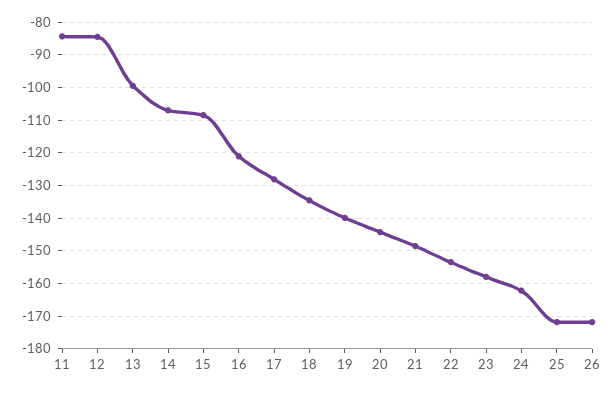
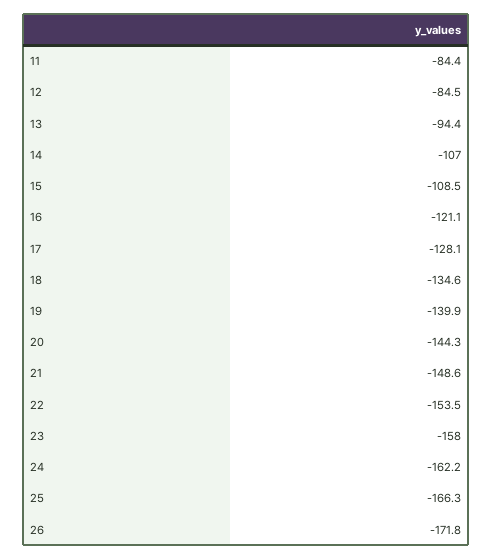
13: -100 -> -94.4
25: -172 -> -166.3

